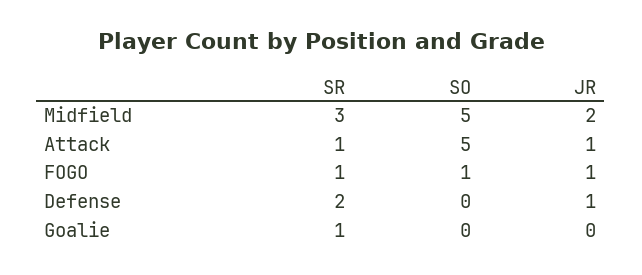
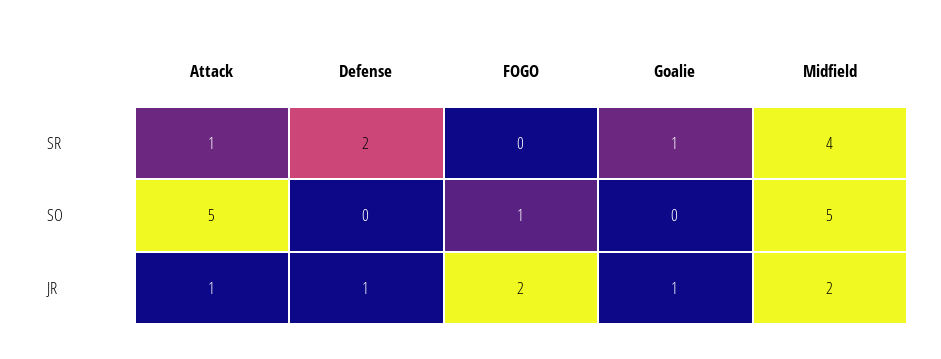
SR, Midfield: 3 -> 4
SR, FOGO: 1 -> 0
JR, FOGO: 1 -> 2
JR, Goalie: 0 -> 1

